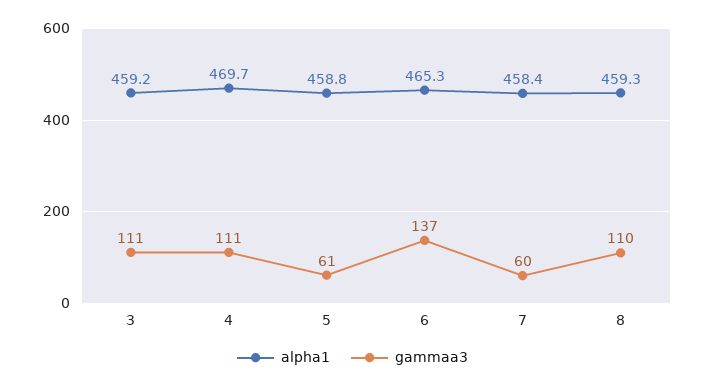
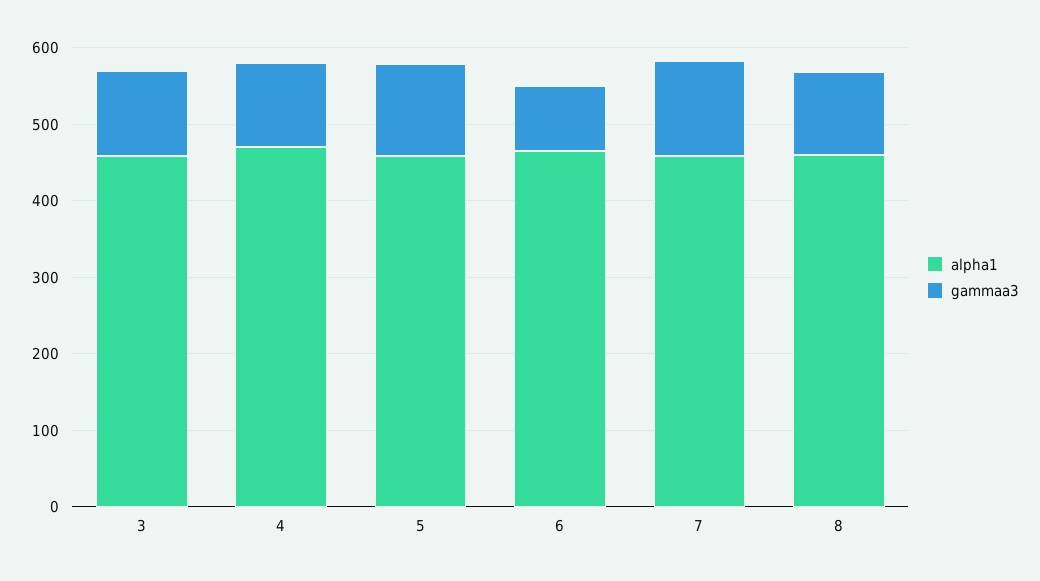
gammaa3, 5: 61 -> 120
gammaa3, 6: 137 -> 80
gammaa3, 7: 60 -> 120

